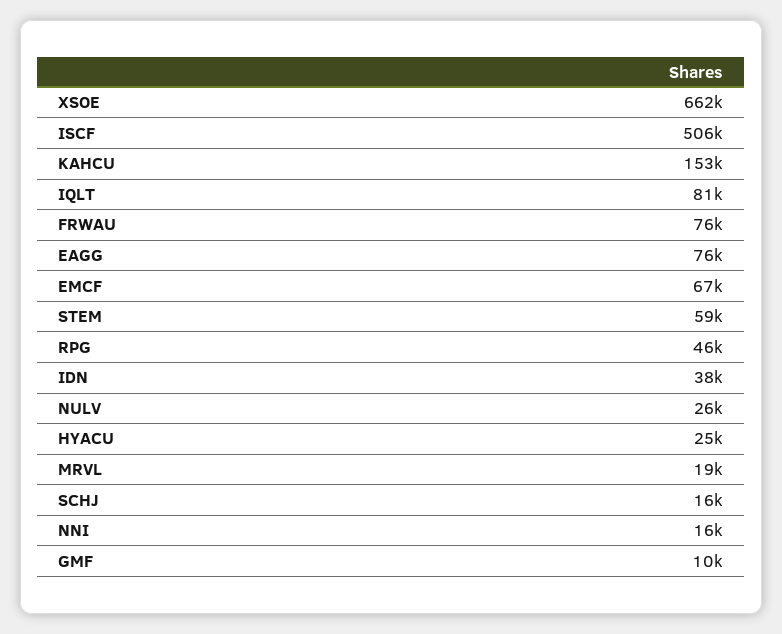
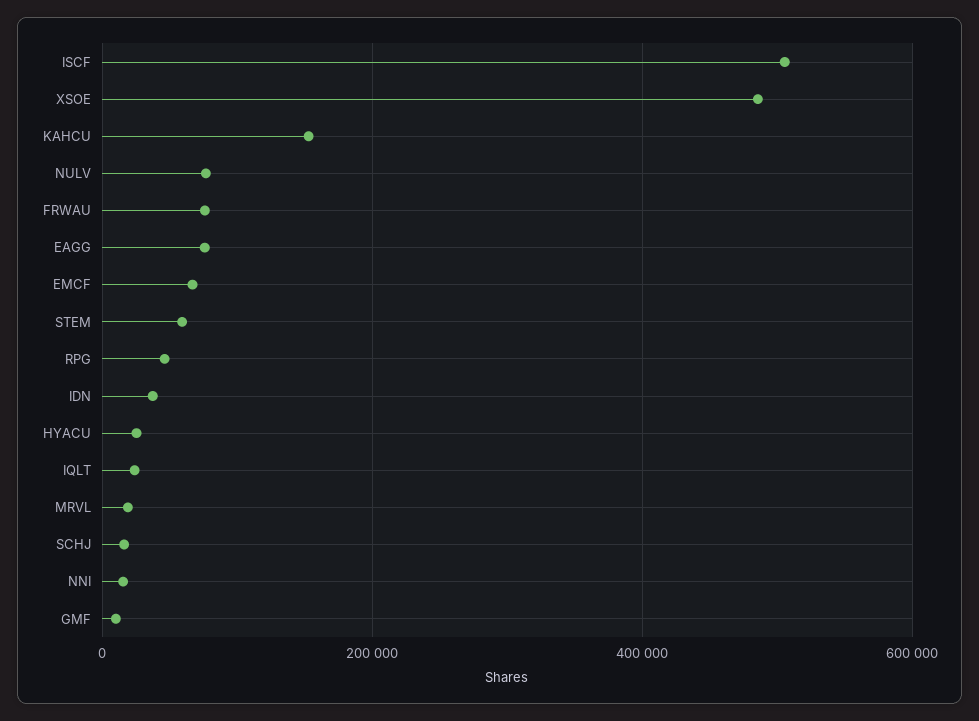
XSOE: 662000 -> 480000
IQLT: 81000 -> 20000
NULV: 26000 -> 80000

